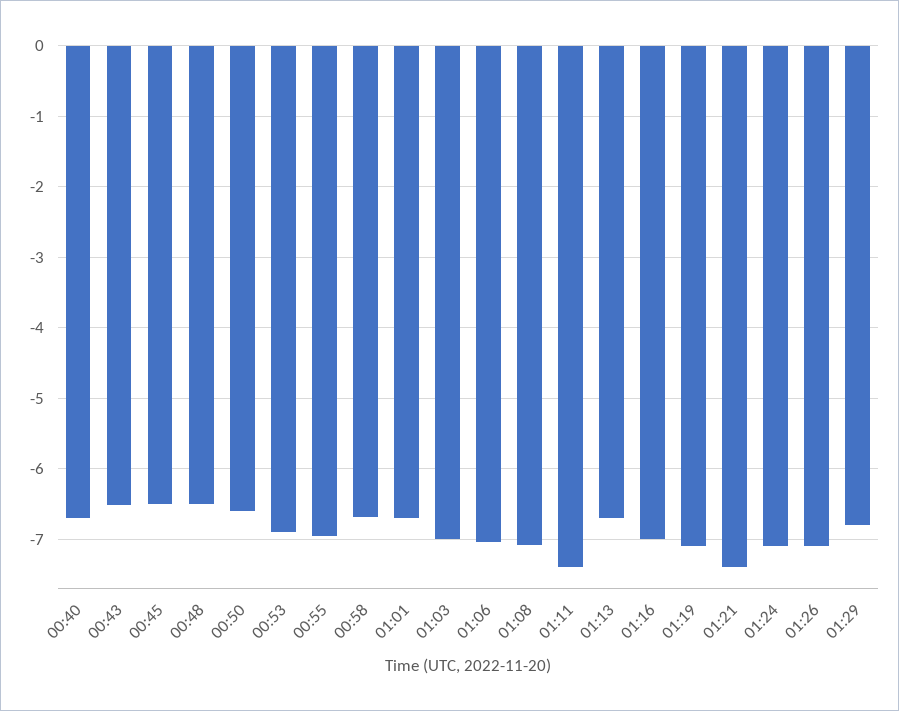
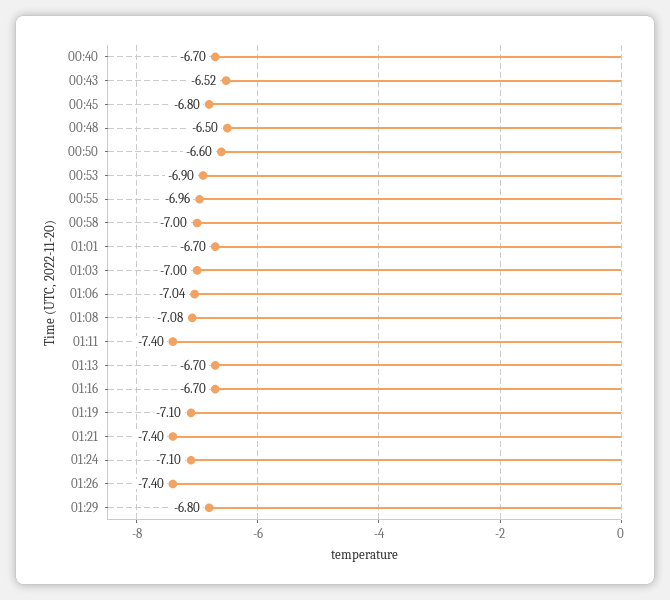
00:45: -6.5 -> -6.8
00:58: -6.7 -> -7
01:16: -7 -> -6.7
01:26: -7.1 -> -7.4

